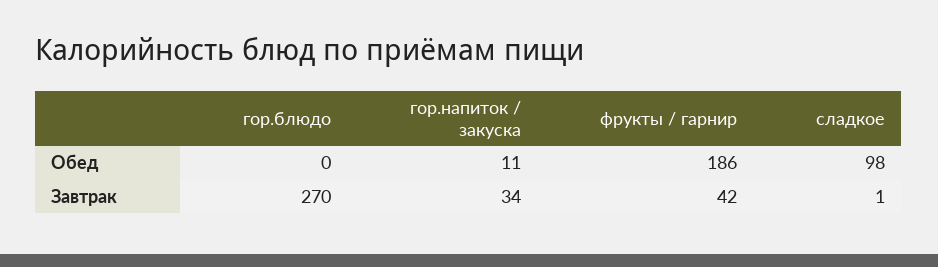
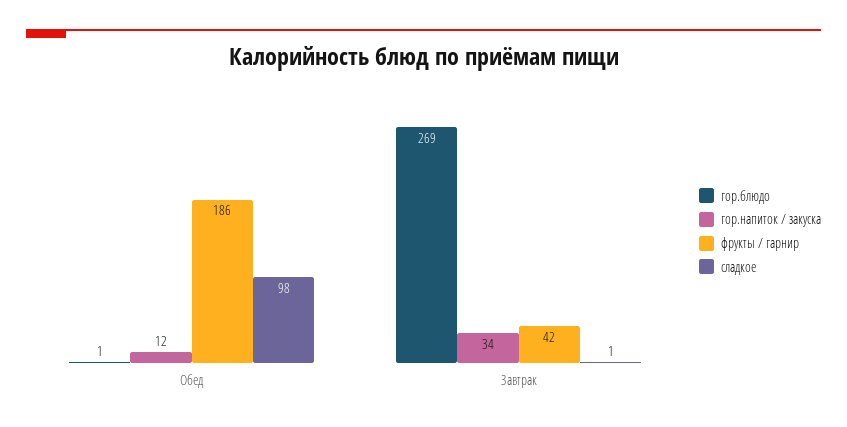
гор.блюдо, Обед: 0 -> 1
гор.напиток / закуска, Обед: 11 -> 12
гор.блюдо, Завтрак: 270 -> 269

